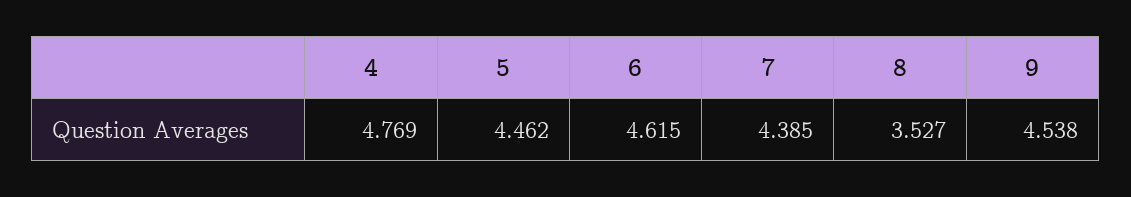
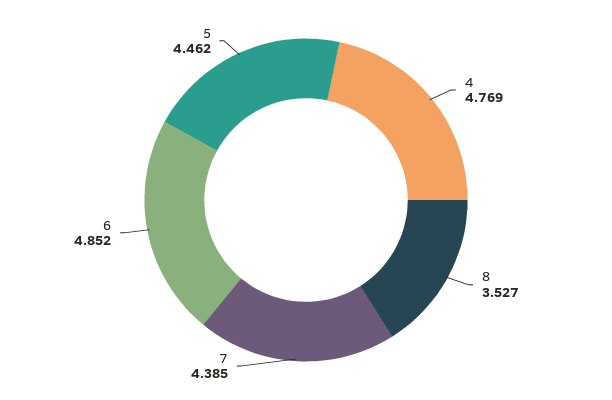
6: 4.615 -> 4.852
9: 4.538 -> none

